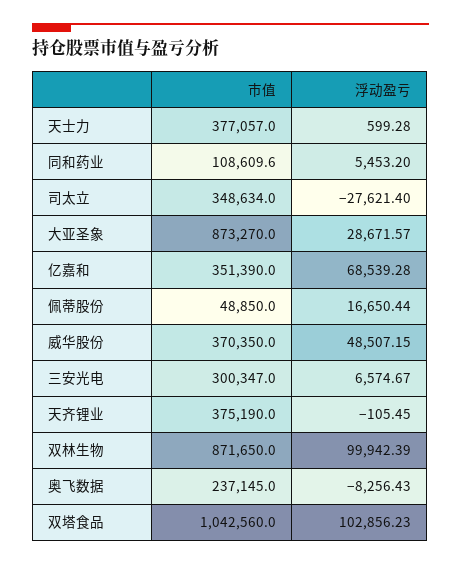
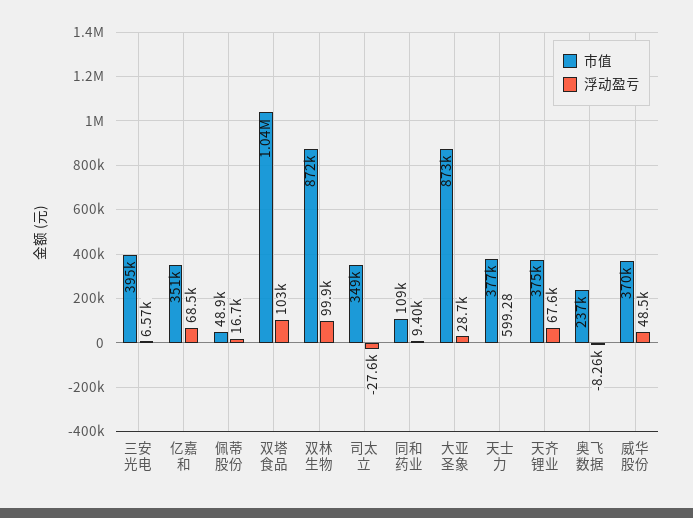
浮动盈亏, 同和药业: 5453.2 -> 9400
市值, 三安光电: 300347 -> 395000
浮动盈亏, 天齐锂业: -105.45 -> 67600

